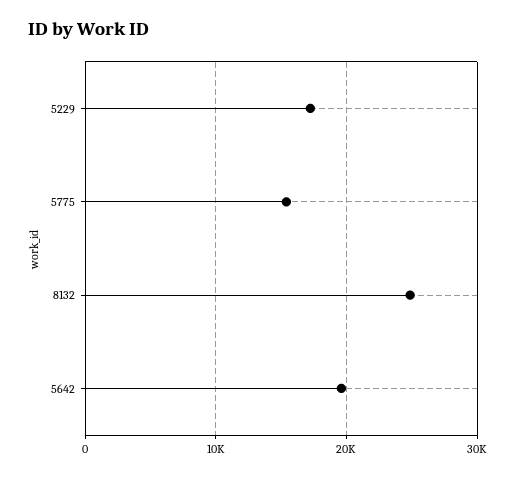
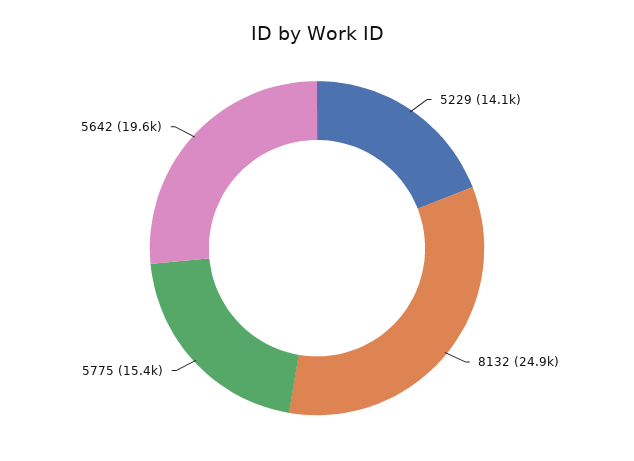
5229: 17000 -> 14100

